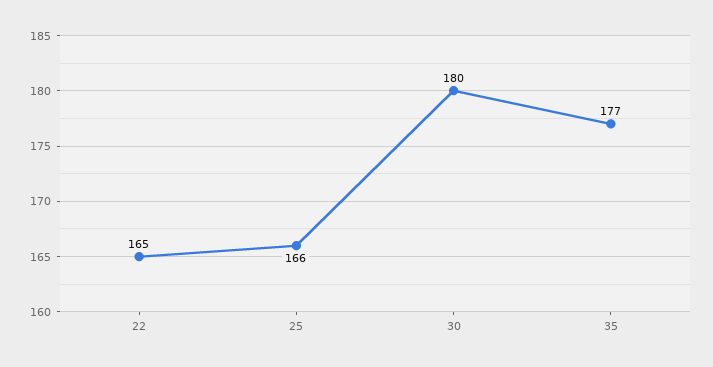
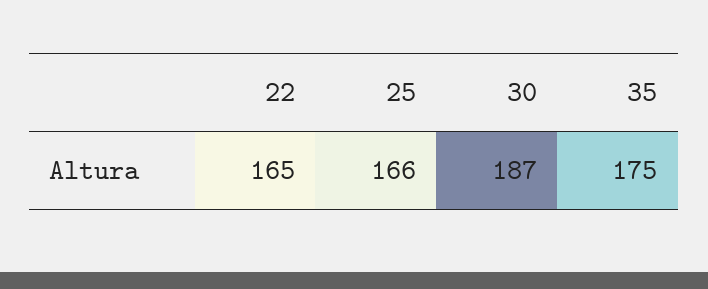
30: 180 -> 187
35: 177 -> 175

